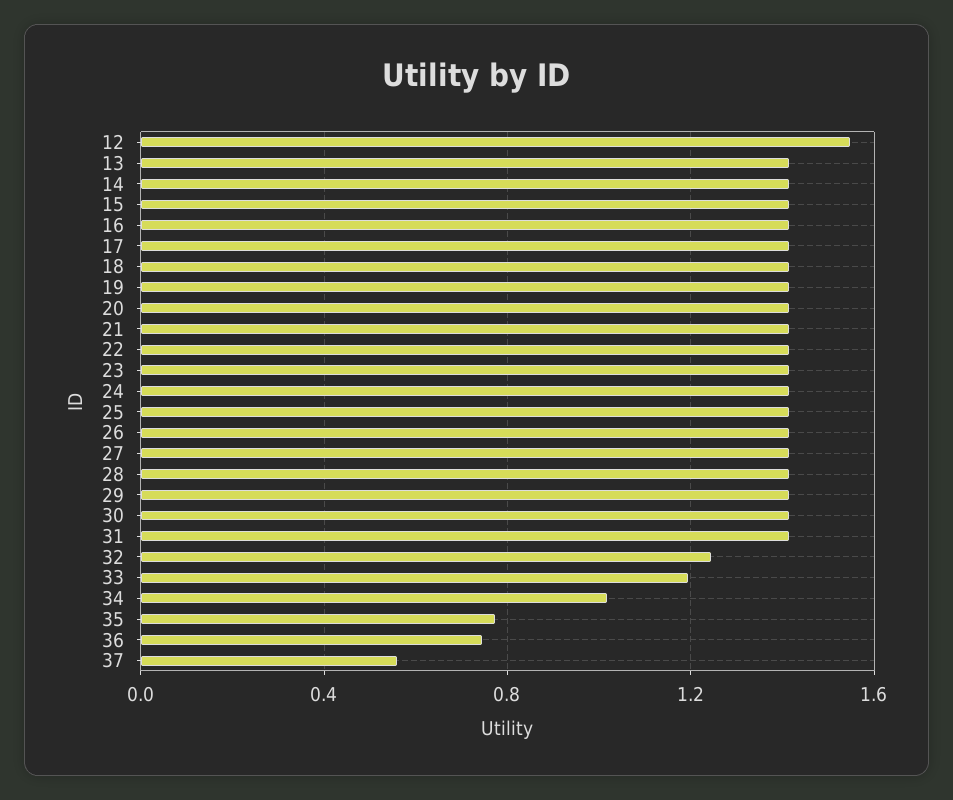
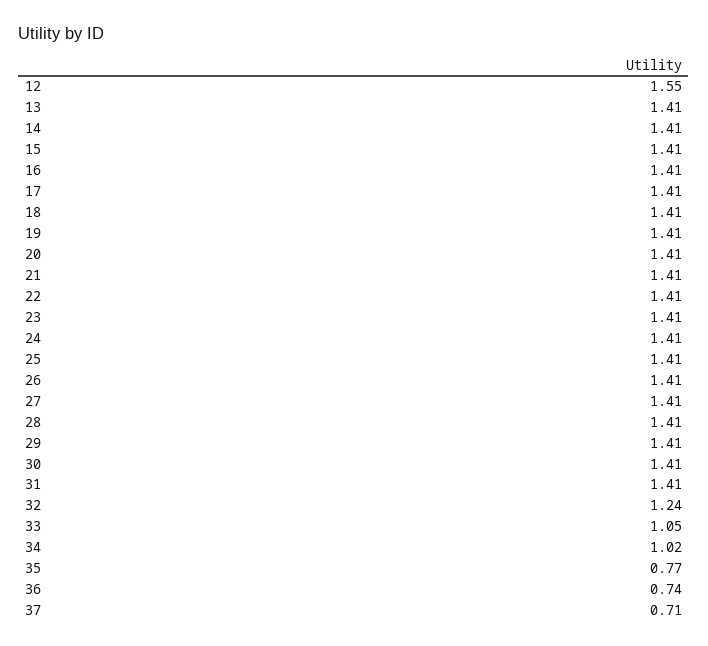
33: 1.2 -> 1.05
37: 0.55 -> 0.71

